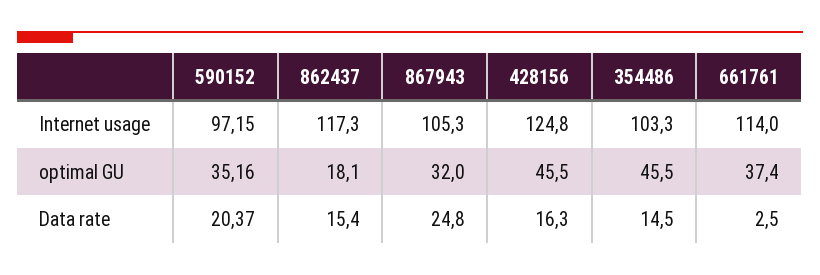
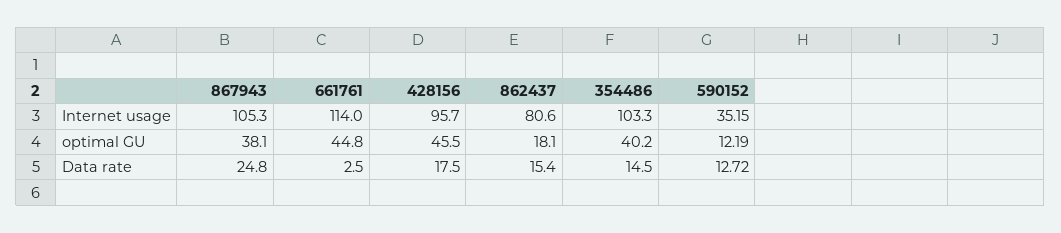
590152, Internet usage: 97.15 -> 35.15
862437, Internet usage: 117.3 -> 80.6
428156, Internet usage: 124.8 -> 95.7
590152, optimal GU: 35.16 -> 12.19
867943, optimal GU: 32 -> 38.1
354486, optimal GU: 45.5 -> 40.2
661761, optimal GU: 37.4 -> 44.8
590152, Data rate: 20.37 -> 12.72
428156, Data rate: 16.3 -> 17.5

